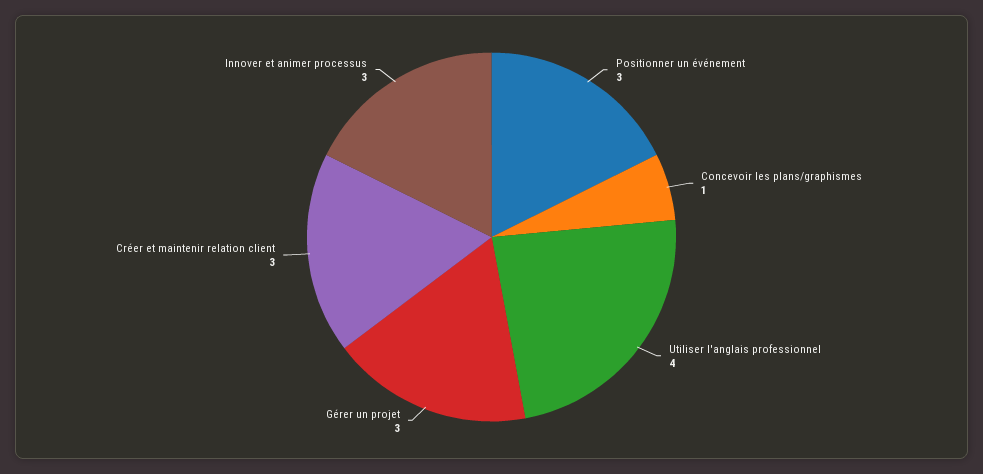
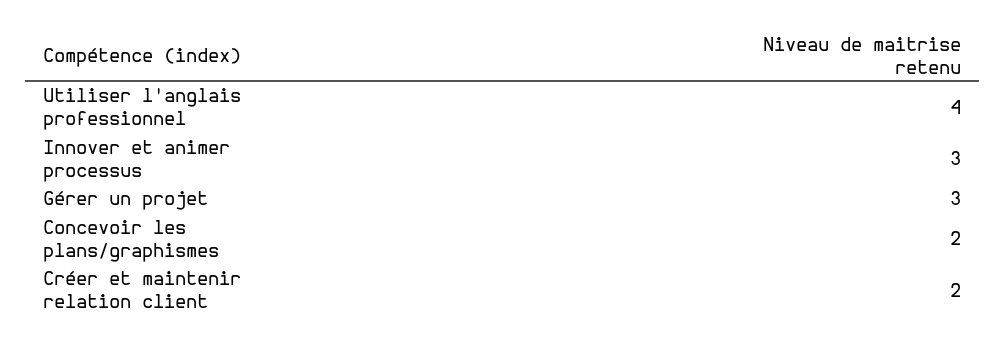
Positionner un événement: 3 -> none
Concevoir les plans/graphismes: 1 -> 2
Créer et maintenir relation client: 3 -> 2

